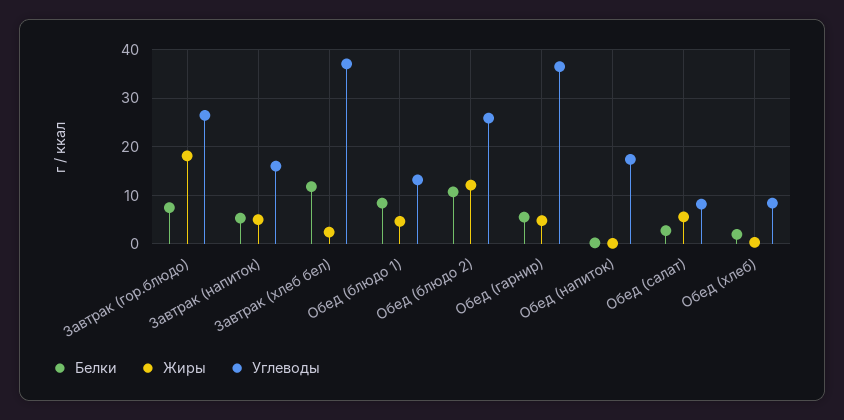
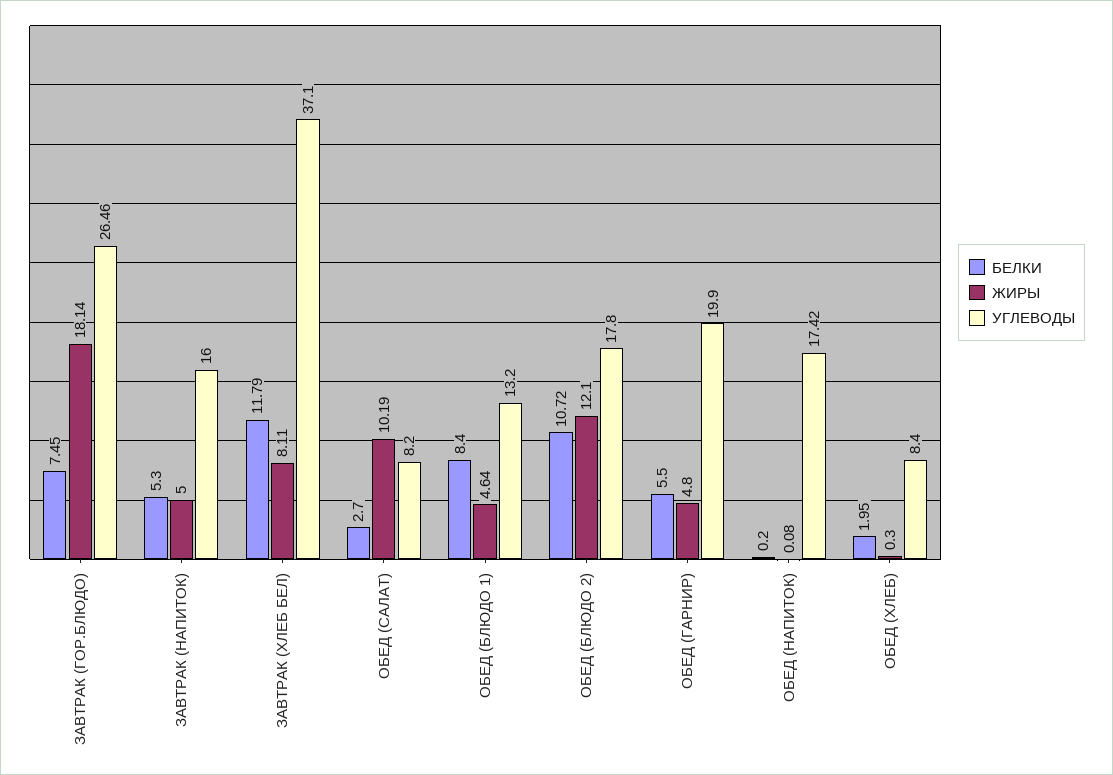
Жиры, Завтрак (хлеб бел): 2 -> 8.11
Углеводы, Обед (блюдо 2): 26 -> 17.8
Углеводы, Обед (гарнир): 36 -> 19.9
Жиры, Обед (салат): 6 -> 10.19

